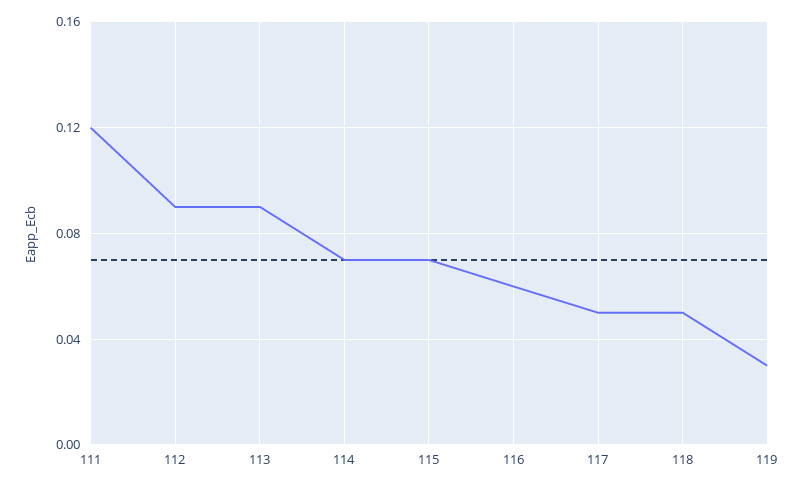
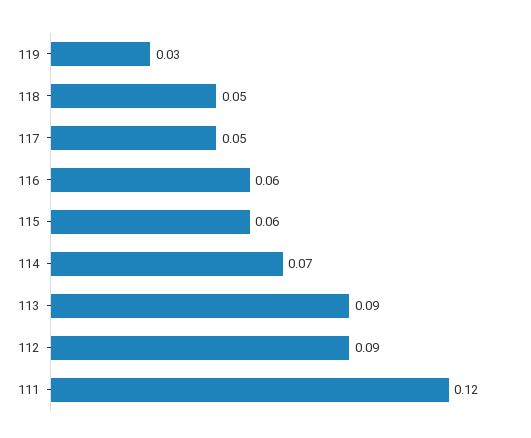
115: 0.07 -> 0.06

